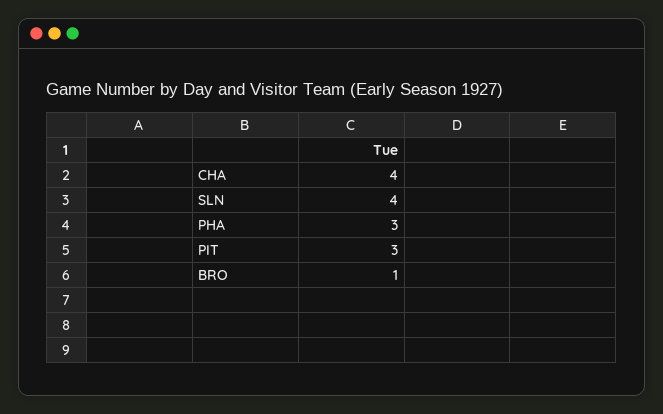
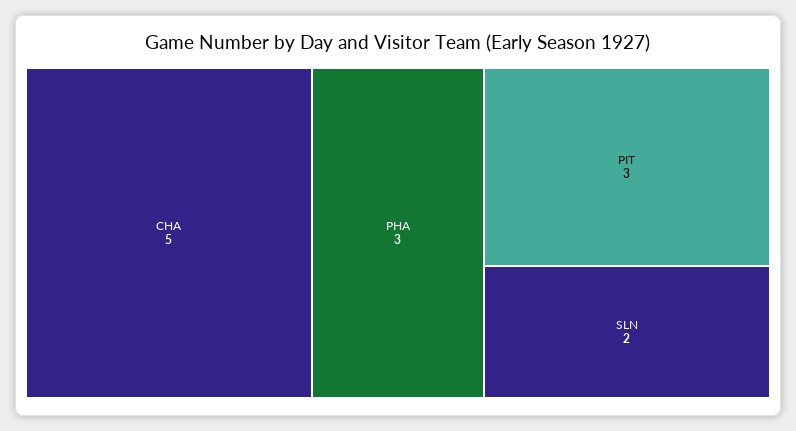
CHA: 4 -> 5
SLN: 4 -> 2
BRO: 1 -> none

